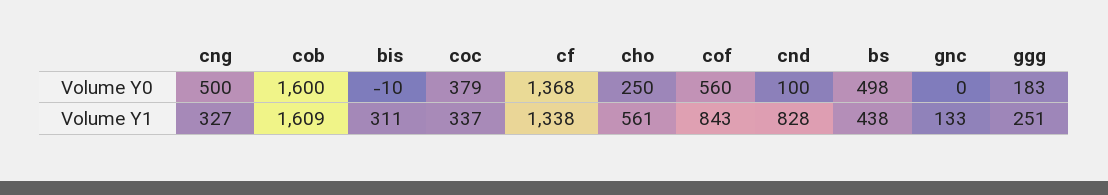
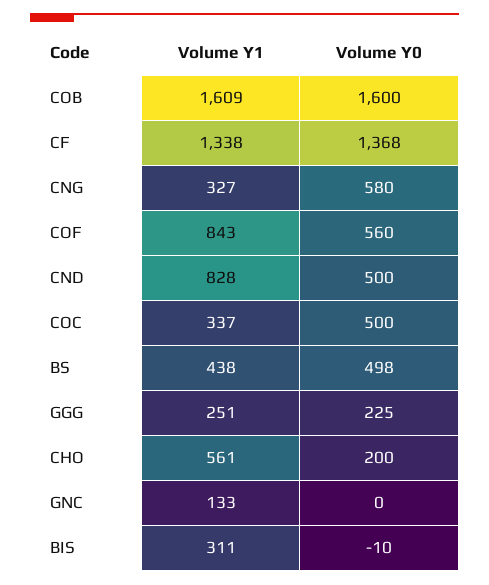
cng, Volume Y0: 500 -> 580
coc, Volume Y0: 379 -> 500
cho, Volume Y0: 250 -> 200
cnd, Volume Y0: 100 -> 500
ggg, Volume Y0: 183 -> 225

